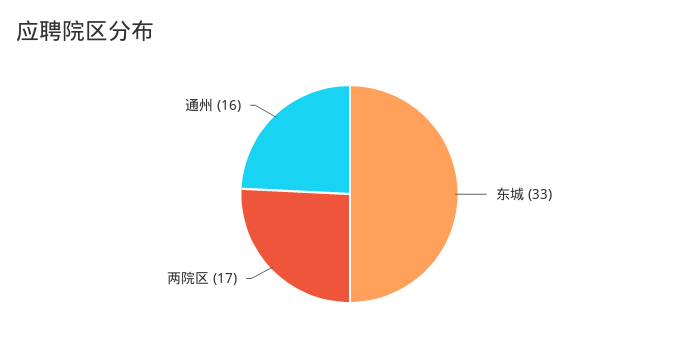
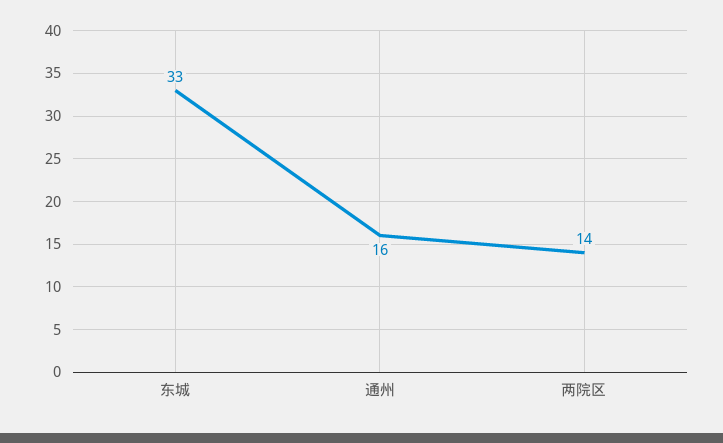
两院区: 17 -> 14

